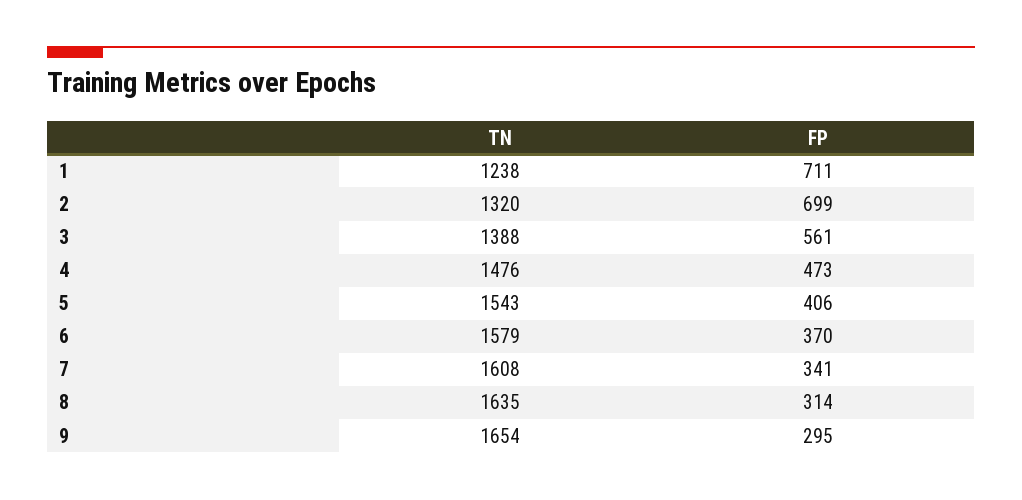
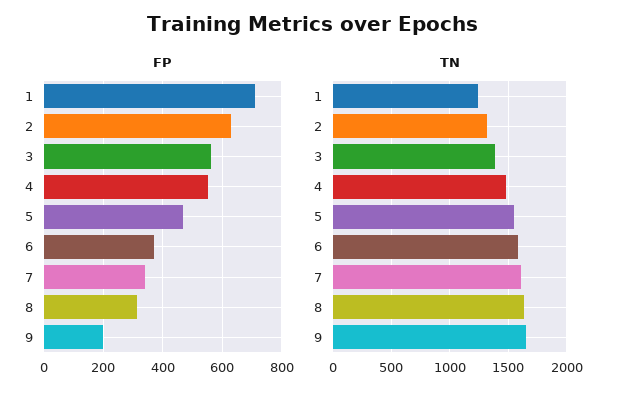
FP, 2: 699 -> 625
FP, 4: 473 -> 550
FP, 5: 406 -> 475
FP, 9: 295 -> 200

